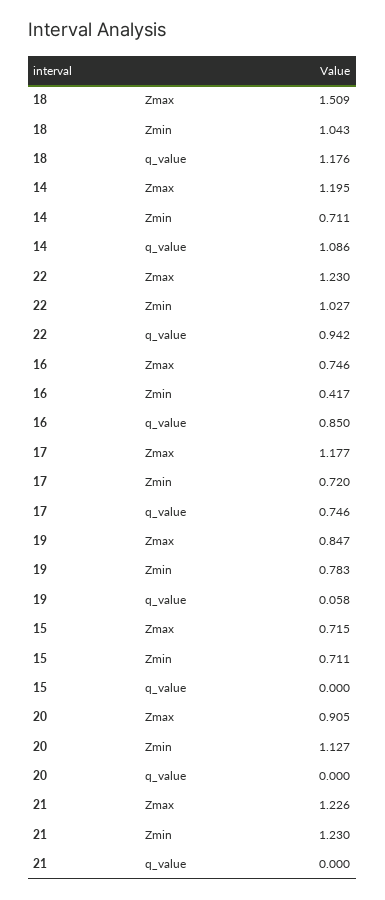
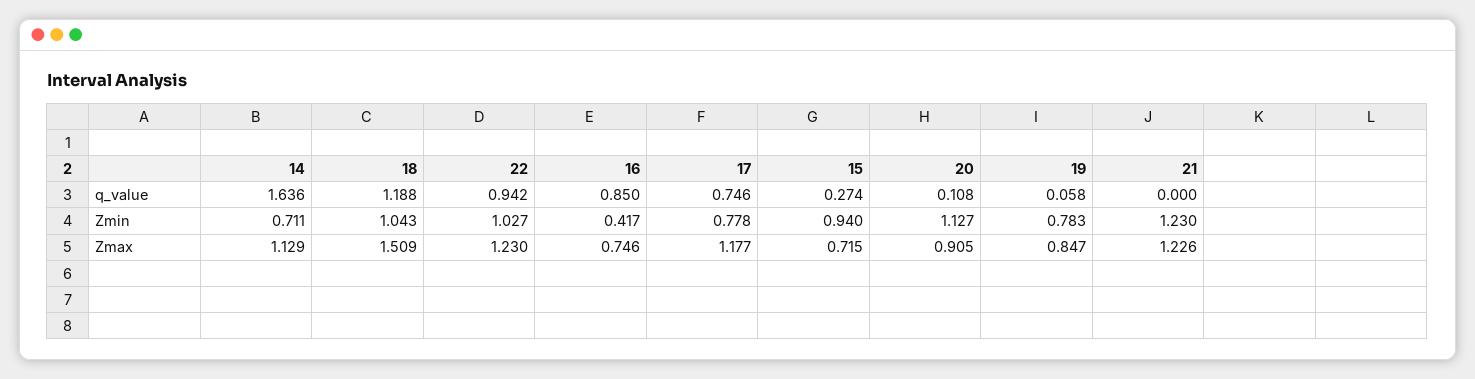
18, q_value: 1.176 -> 1.188
14, Zmax: 1.195 -> 1.129
14, q_value: 1.086 -> 1.636
17, Zmin: 0.72 -> 0.778
15, Zmin: 0.711 -> 0.94
15, q_value: 0 -> 0.274
20, q_value: 0 -> 0.108

